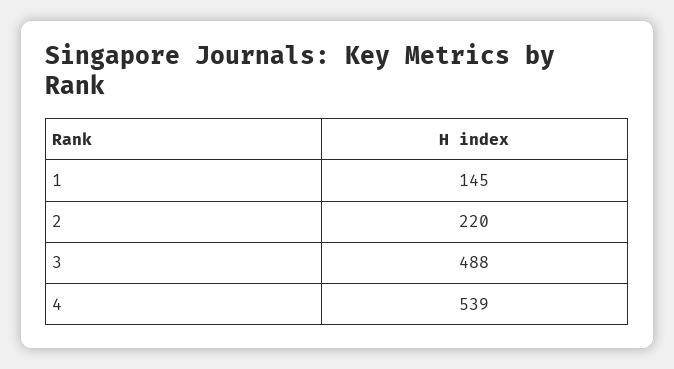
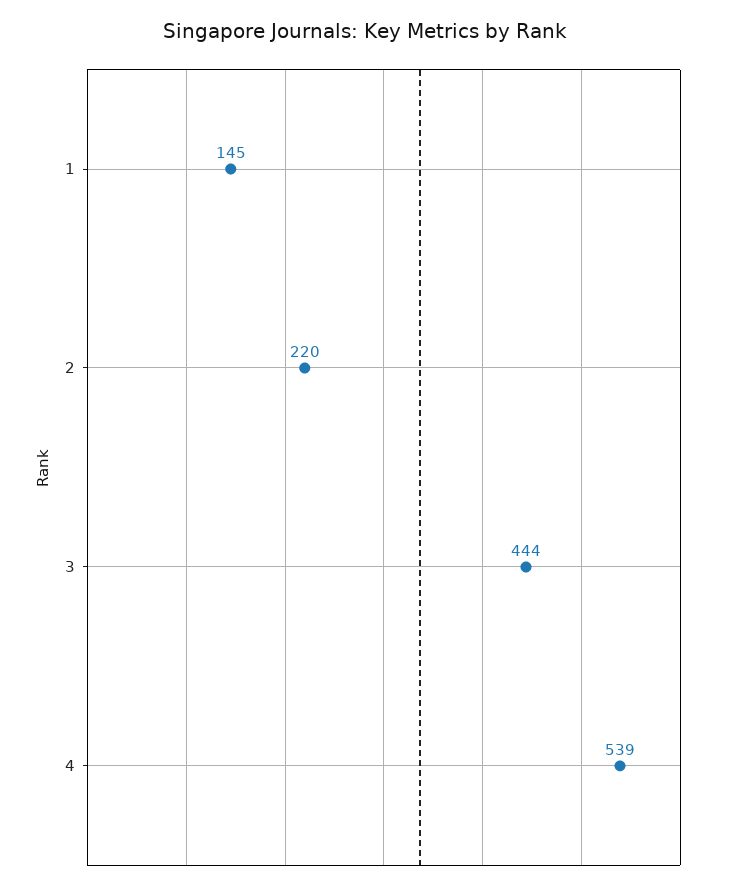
3: 488 -> 444

